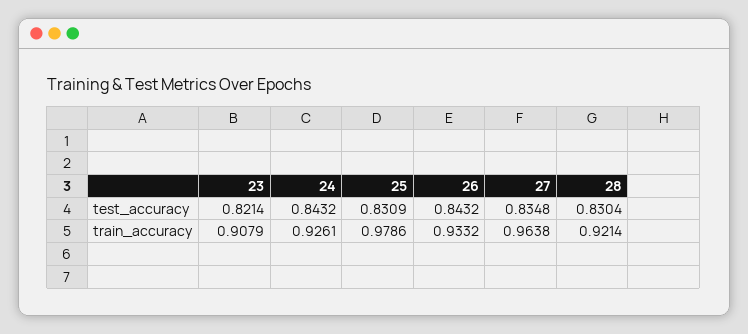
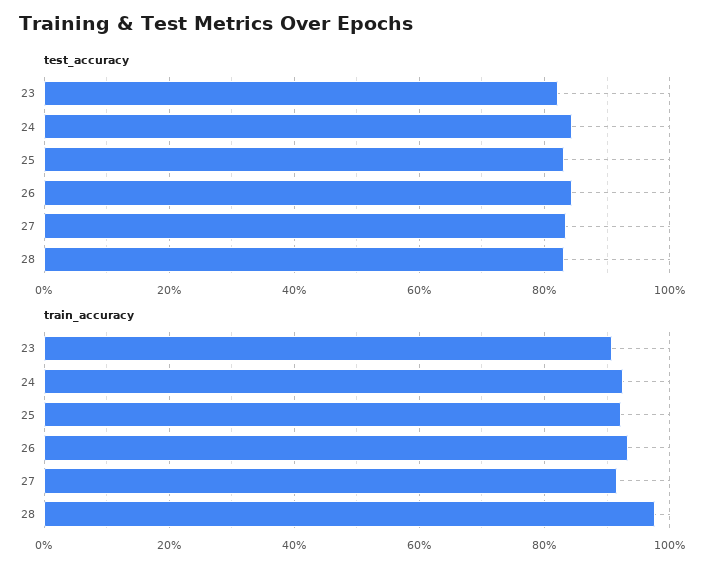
train_accuracy, 25: 0.9786 -> 0.92
train_accuracy, 27: 0.9638 -> 0.92
train_accuracy, 28: 0.9214 -> 0.98

